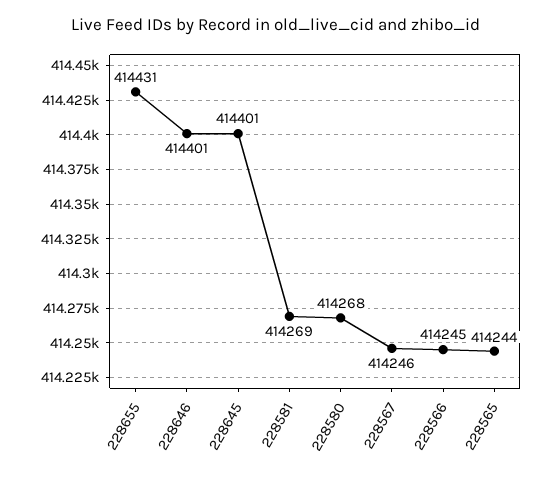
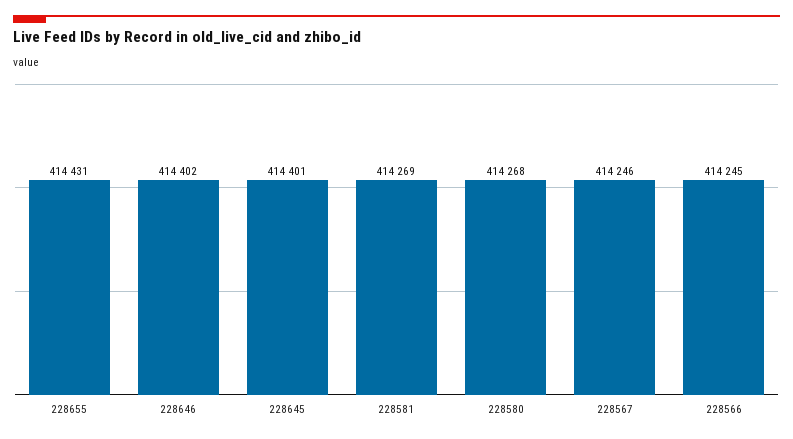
228646: 414401 -> 414402
228565: 414244 -> none

